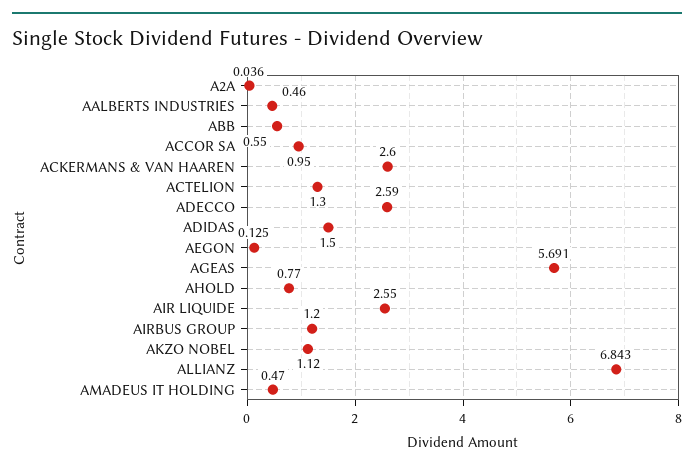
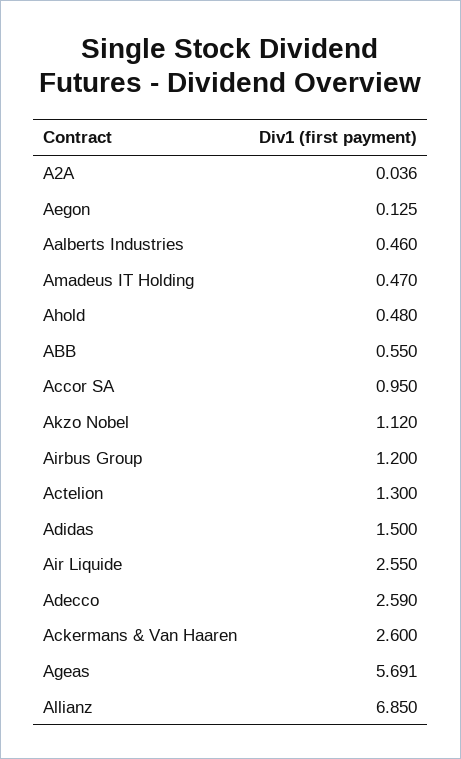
AHOLD: 0.77 -> 0.48
ALLIANZ: 6.843 -> 6.85

